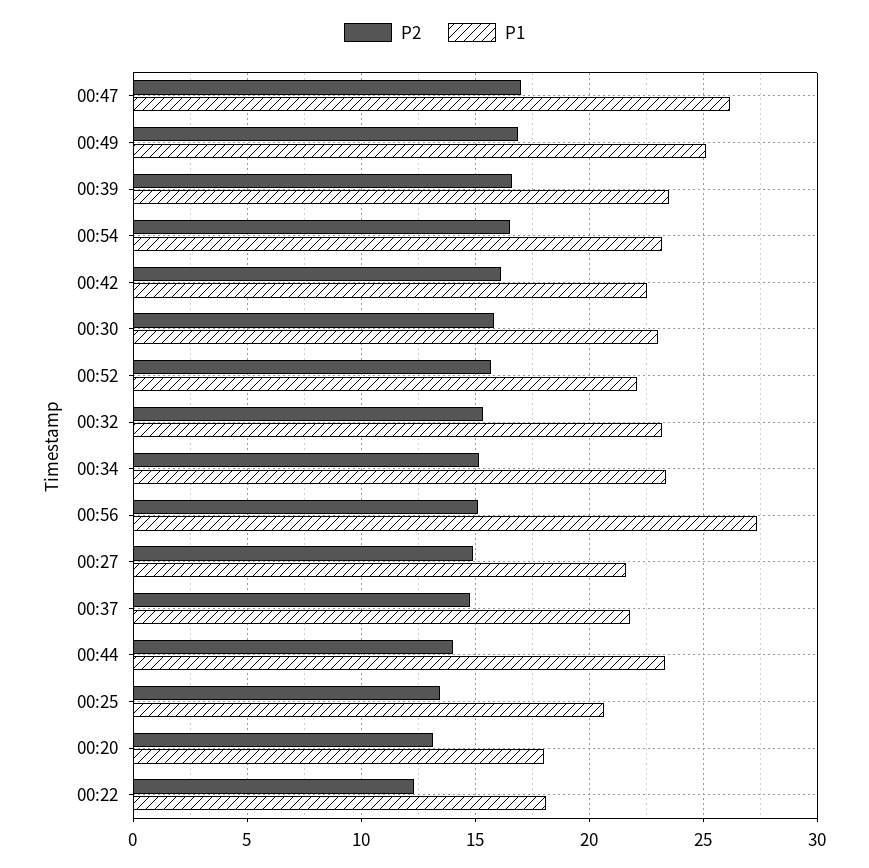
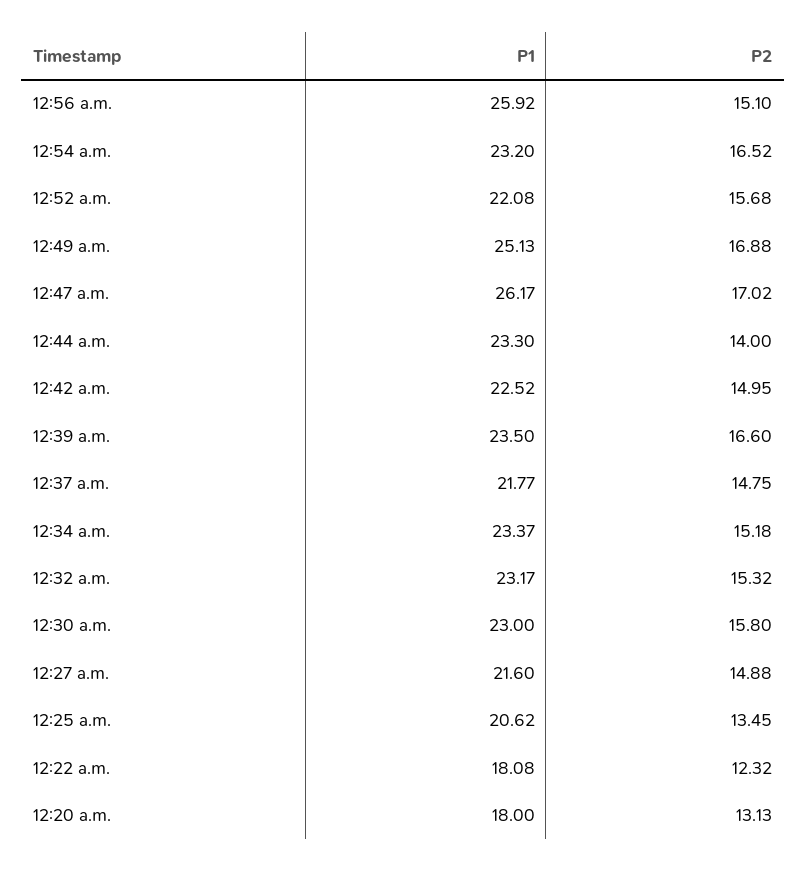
P2, 00:42: 16 -> 14.95
P1, 00:56: 27.5 -> 25.92

